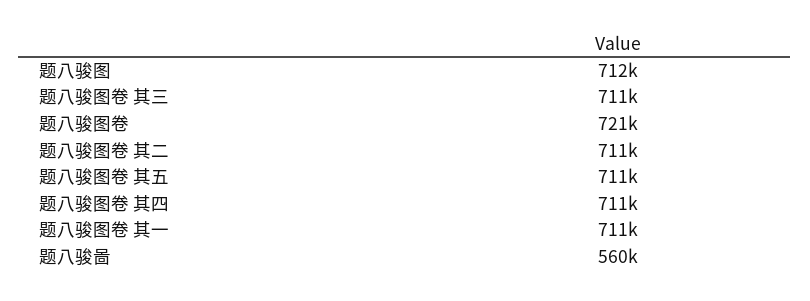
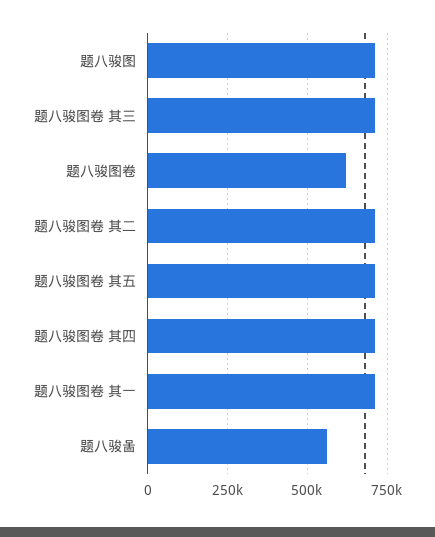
题八骏图卷: 721000 -> 625000

